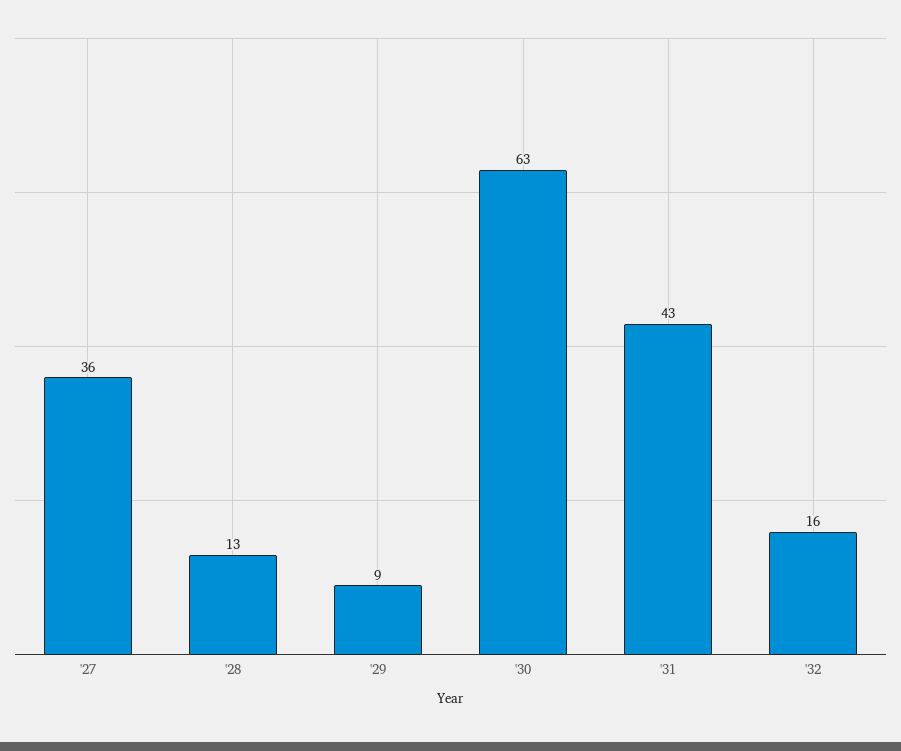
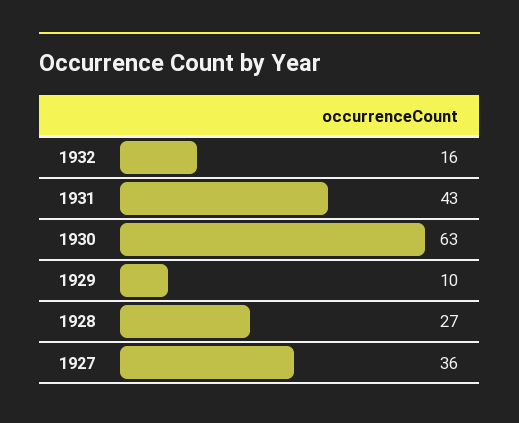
'28: 13 -> 27
'29: 9 -> 10

